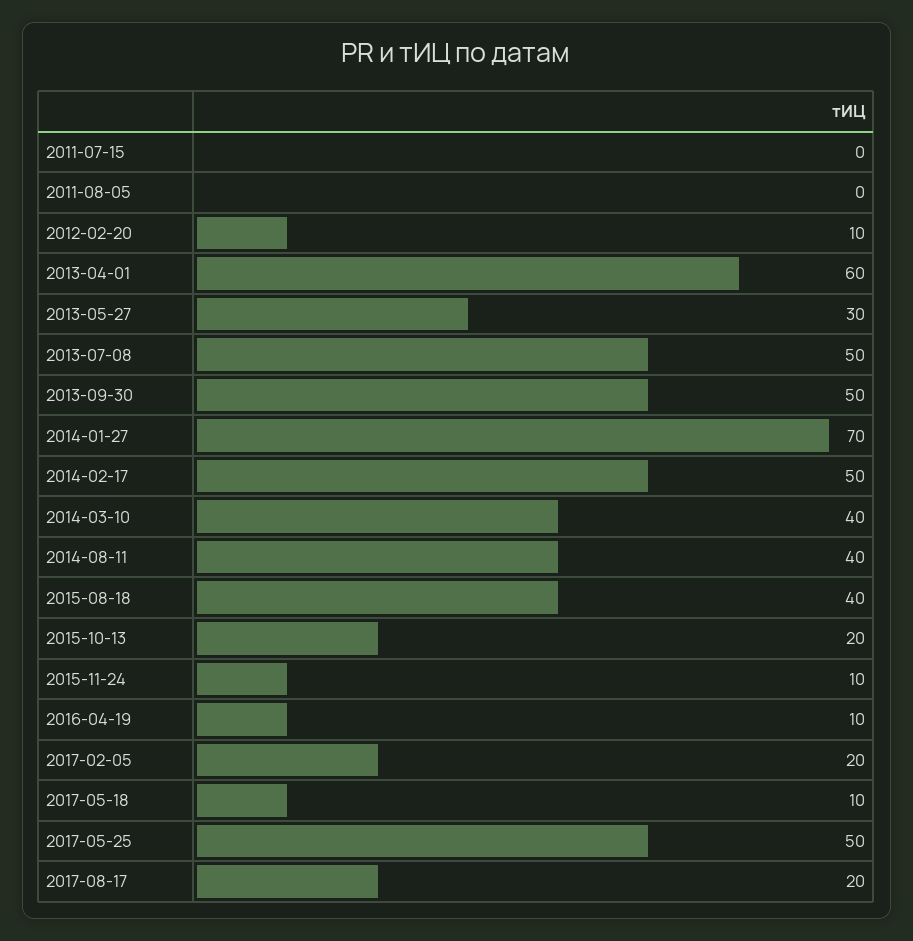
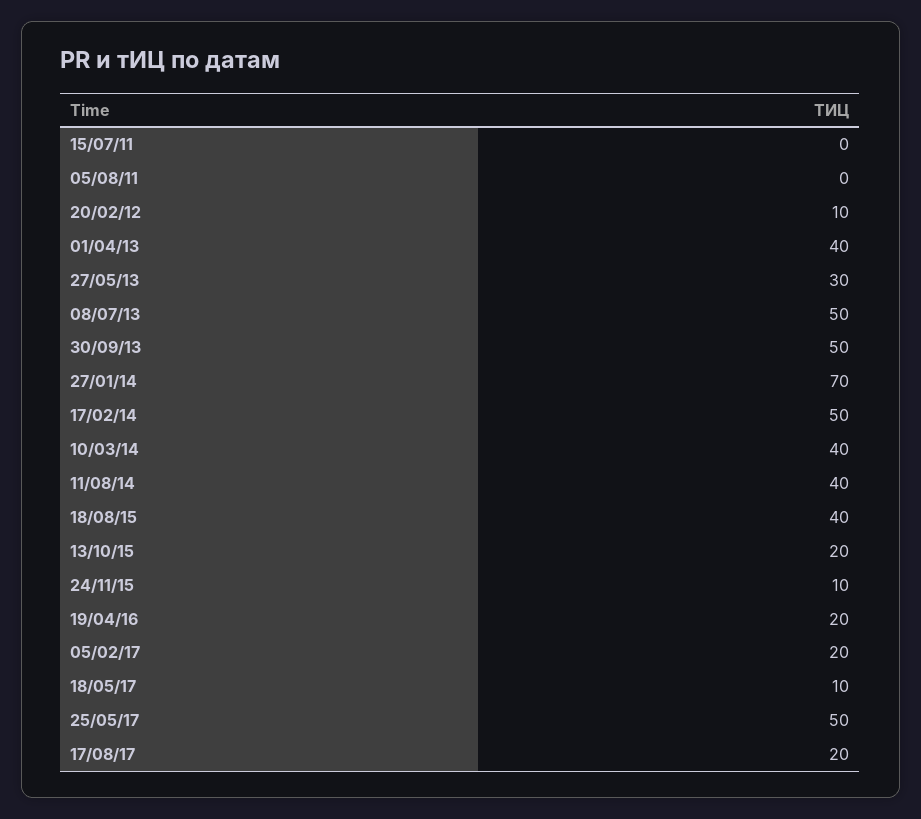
2013-04-01: 60 -> 40
2016-04-19: 10 -> 20

